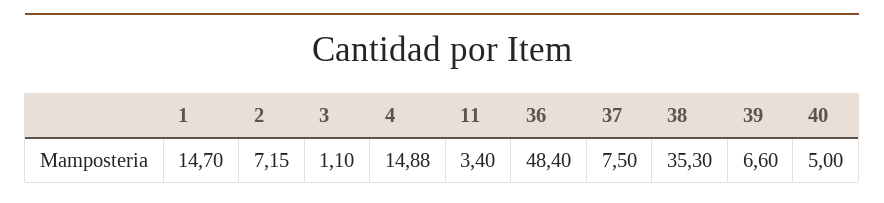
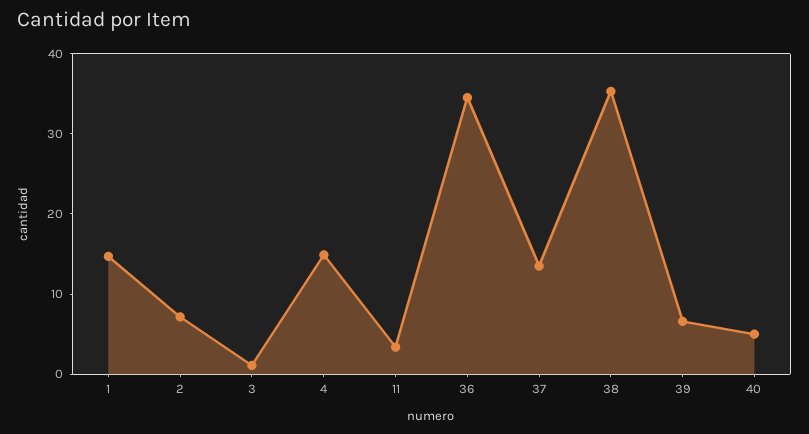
36: 48.4 -> 34
37: 7.5 -> 14

